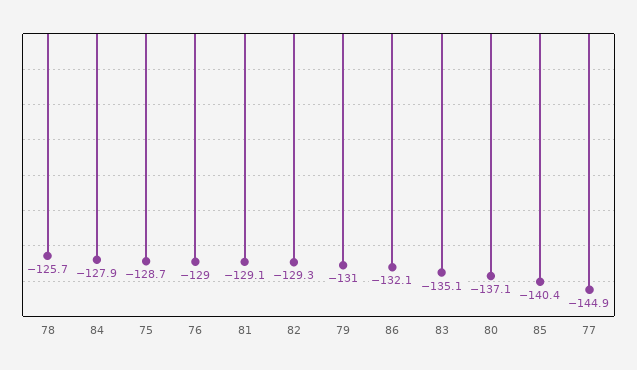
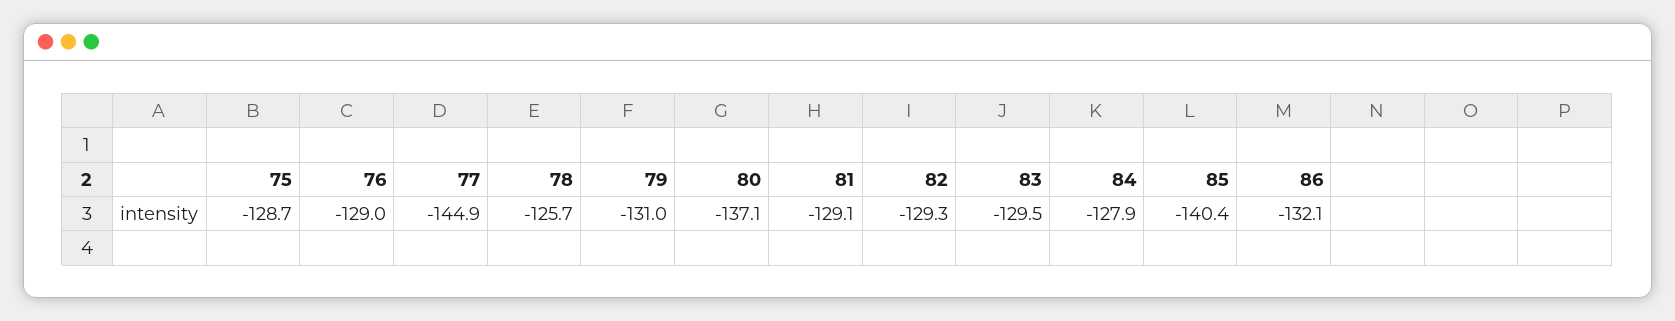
83: -135.1 -> -129.5

